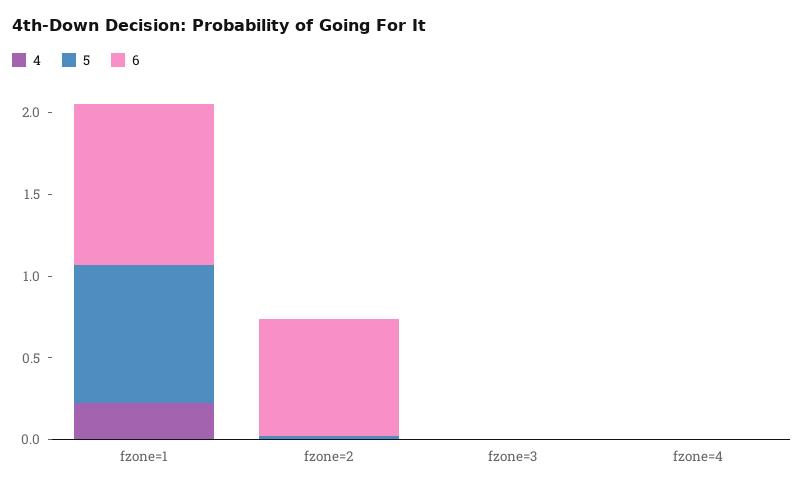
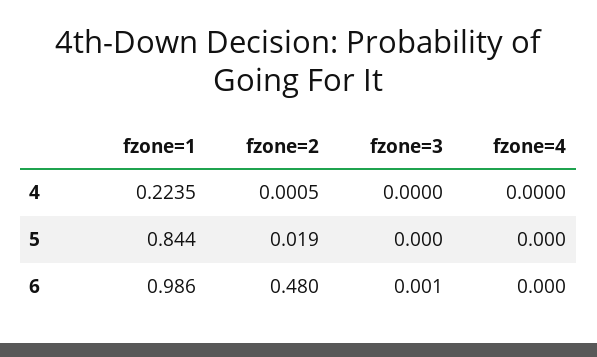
6, fzone=2: 0.7 -> 0.48

